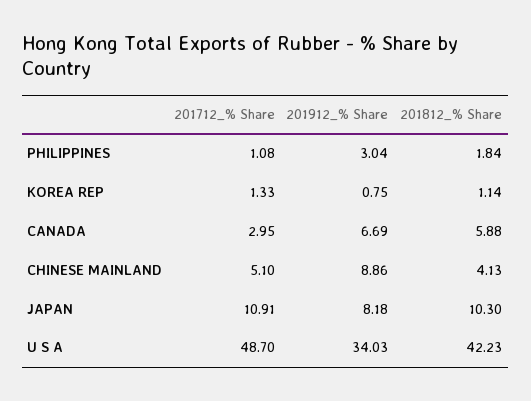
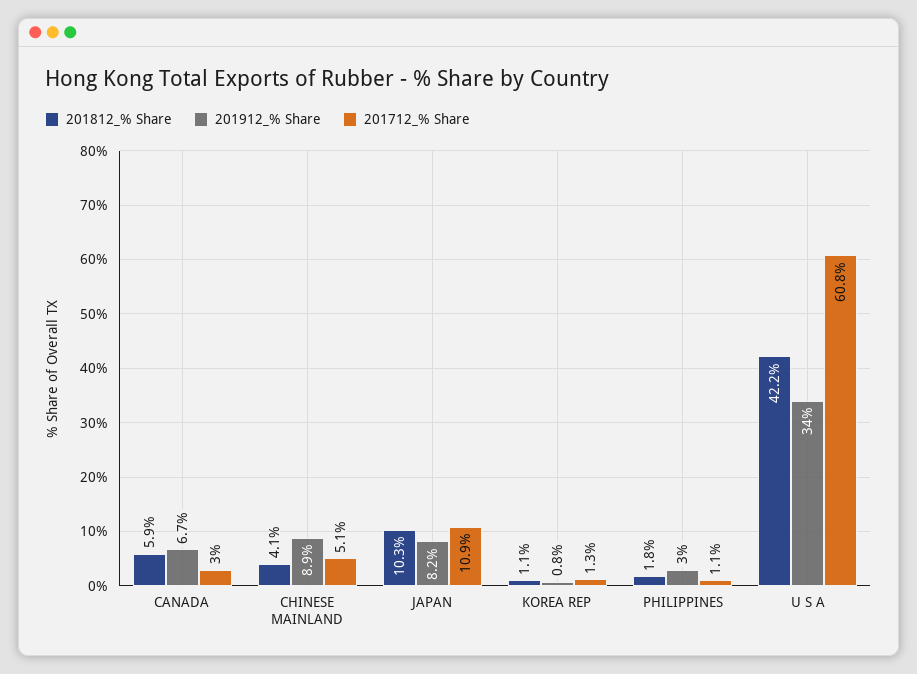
201712_% Share, U S A: 48.7 -> 60.8

